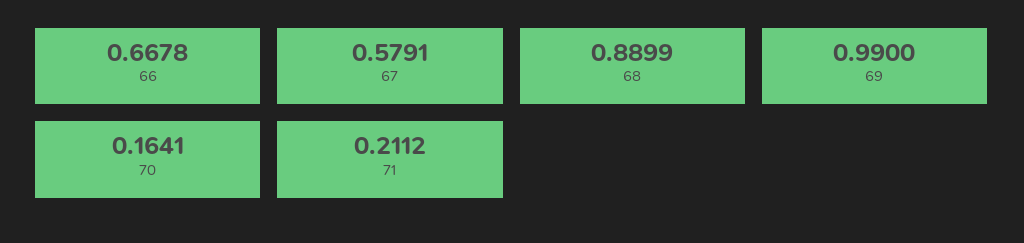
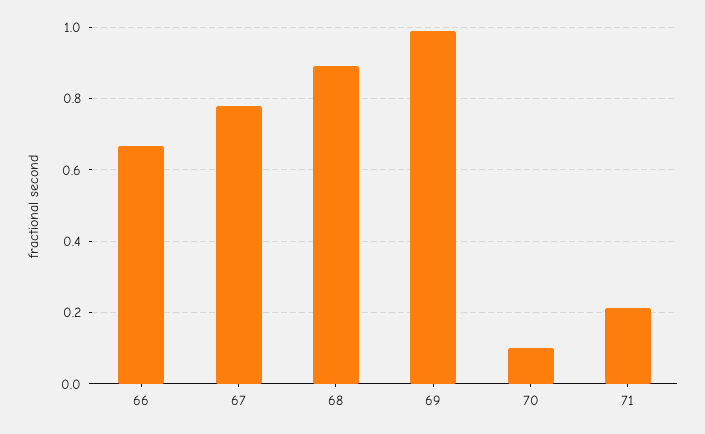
67: 0.5791 -> 0.78
70: 0.1641 -> 0.1

